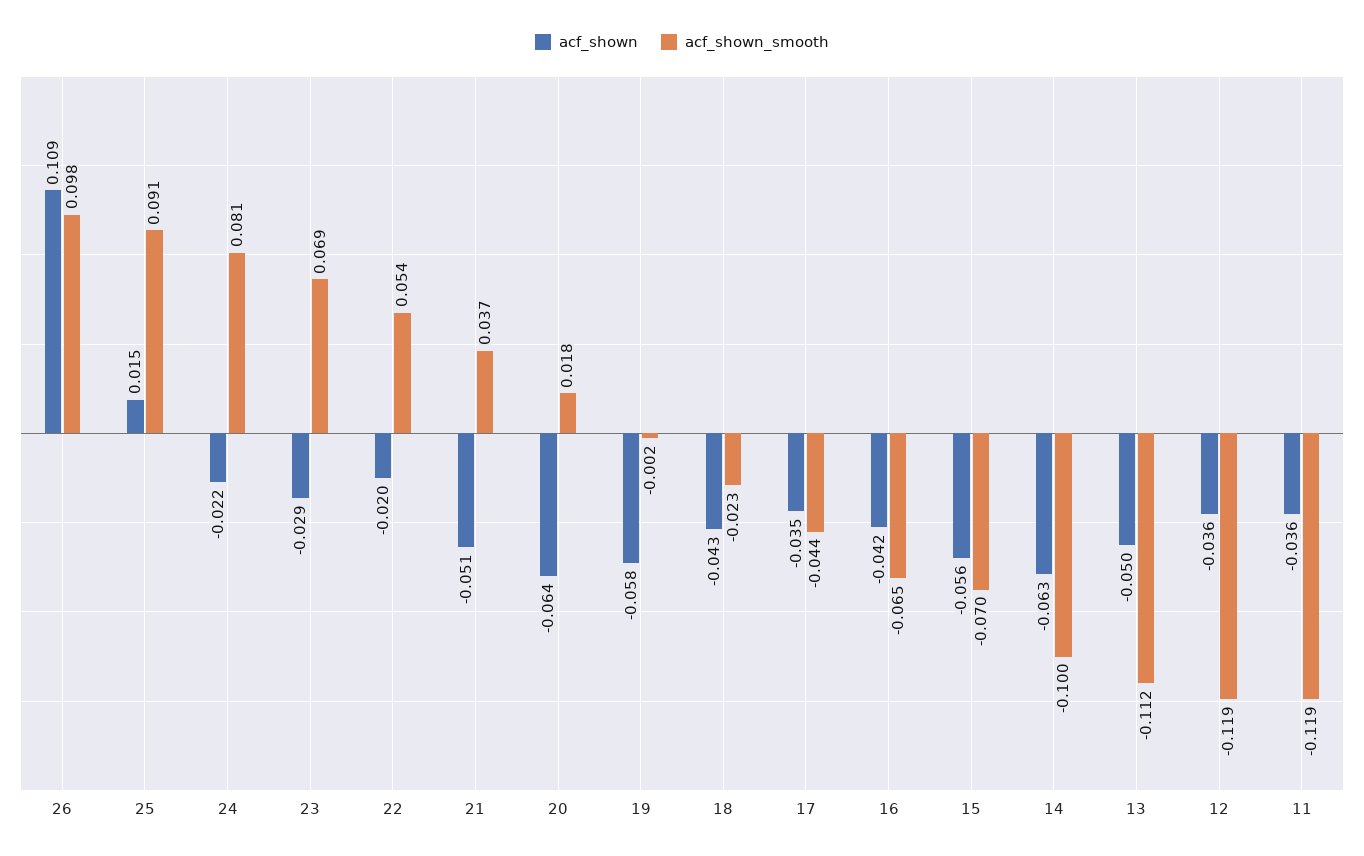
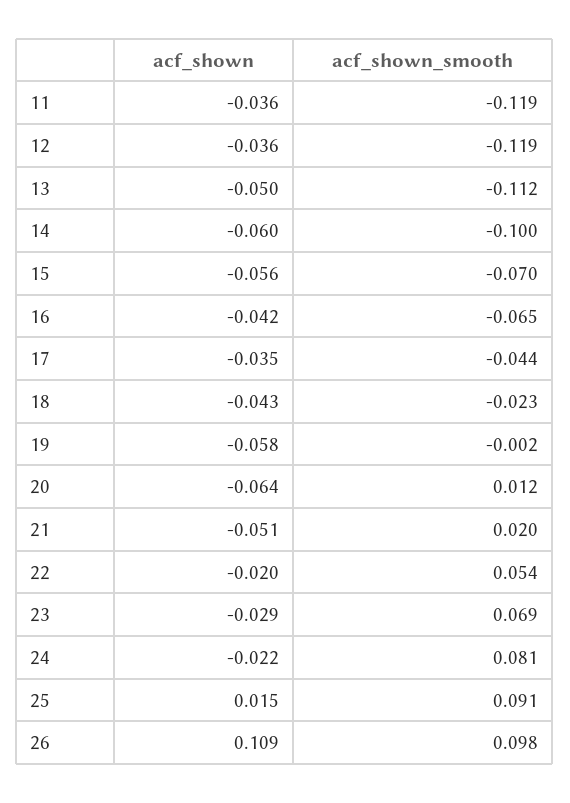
acf_shown_smooth, 21: 0.037 -> 0.02
acf_shown_smooth, 20: 0.018 -> 0.012
acf_shown, 14: -0.063 -> -0.06

